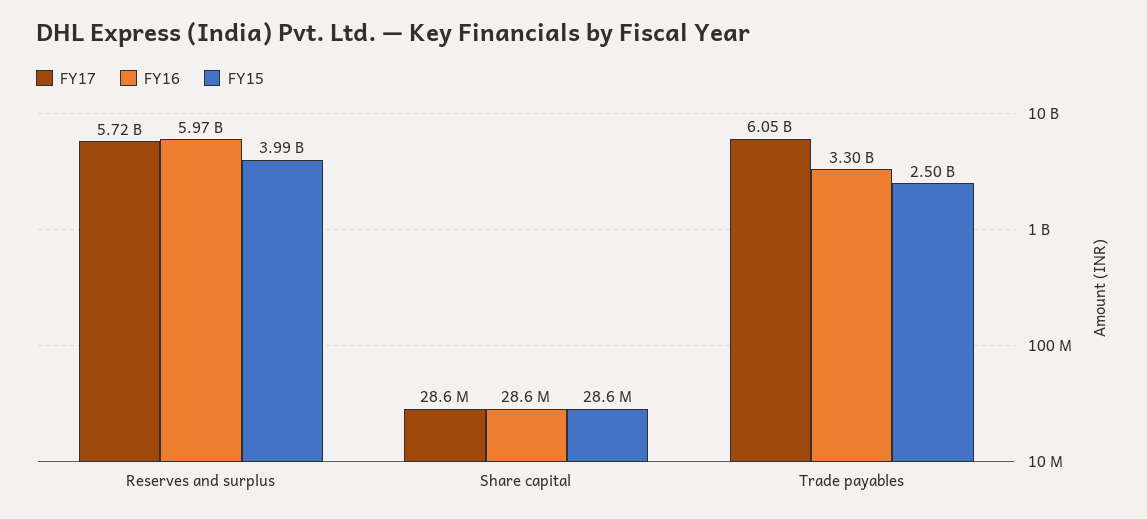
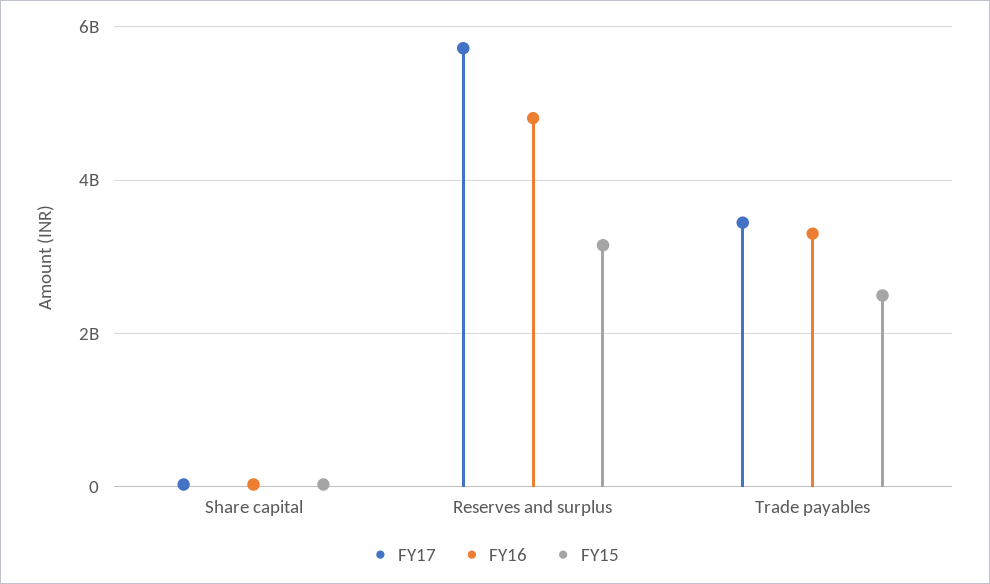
FY16, Reserves and surplus: 5970000000 -> 4800000000
FY15, Reserves and surplus: 3990000000 -> 3200000000
FY17, Trade payables: 6050000000 -> 3400000000

